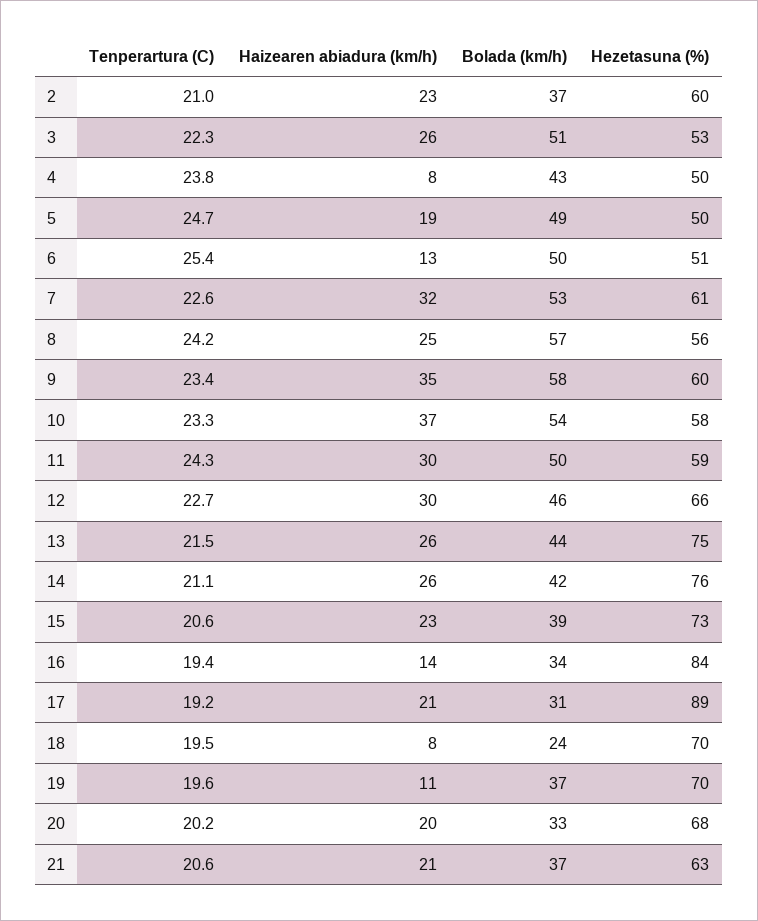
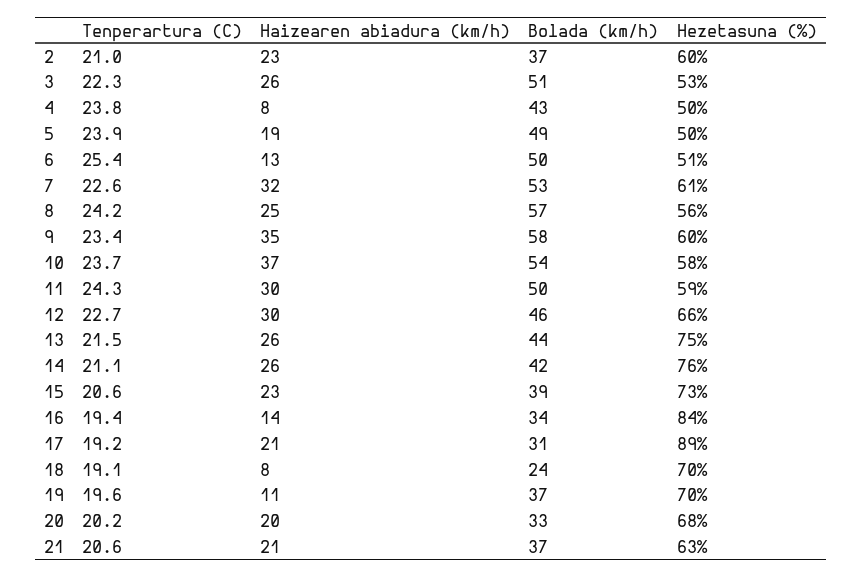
Tenperartura (C), 5: 24.7 -> 23.9
Tenperartura (C), 10: 23.3 -> 23.7
Tenperartura (C), 18: 19.5 -> 19.1

